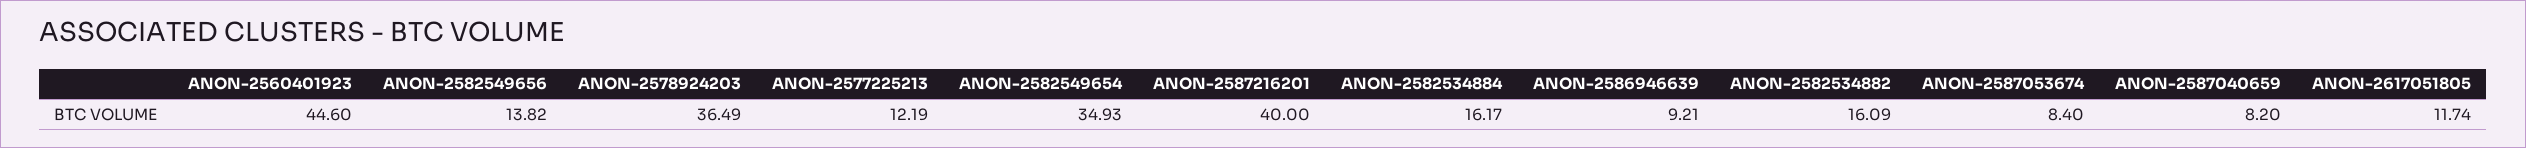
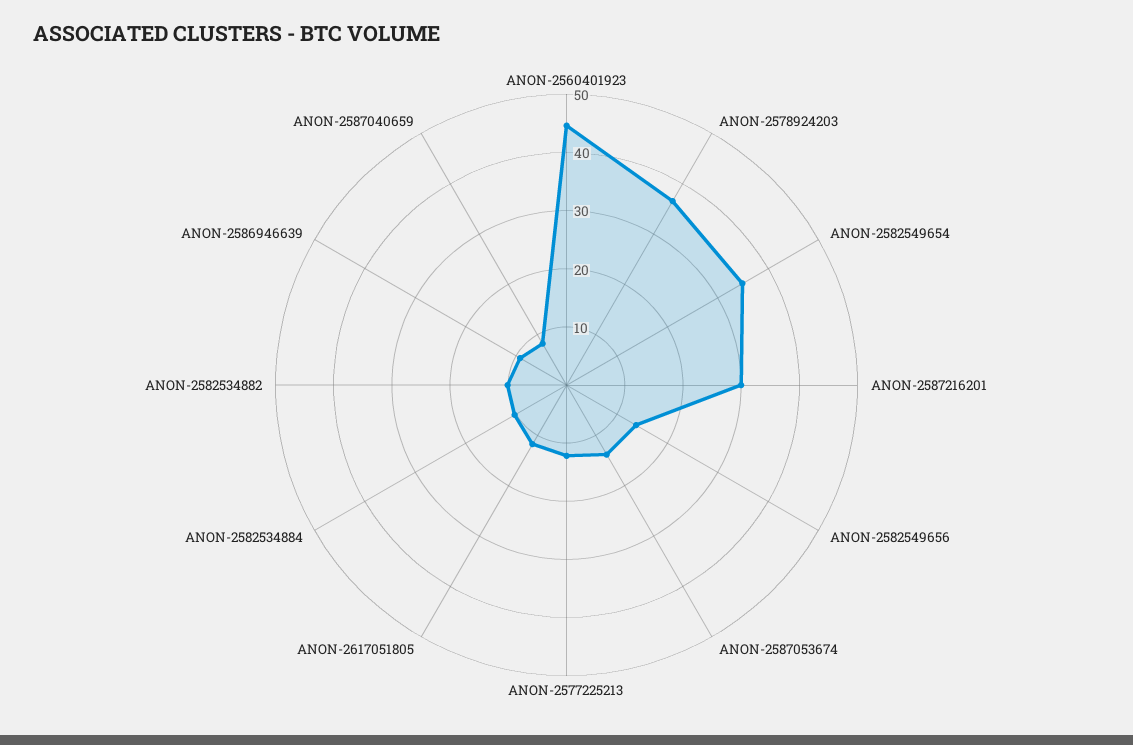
ANON-2587216201: 40 -> 30
ANON-2582534884: 16.17 -> 10
ANON-2582534882: 16.09 -> 10
ANON-2587053674: 8.4 -> 14

